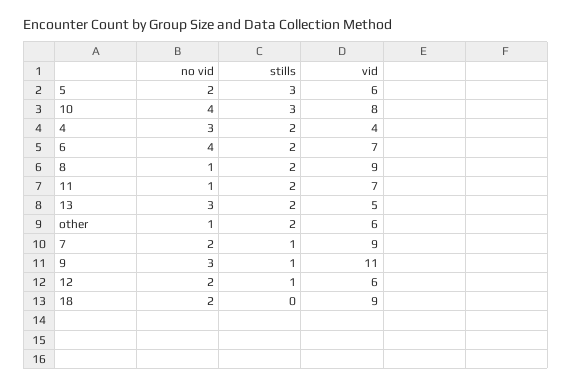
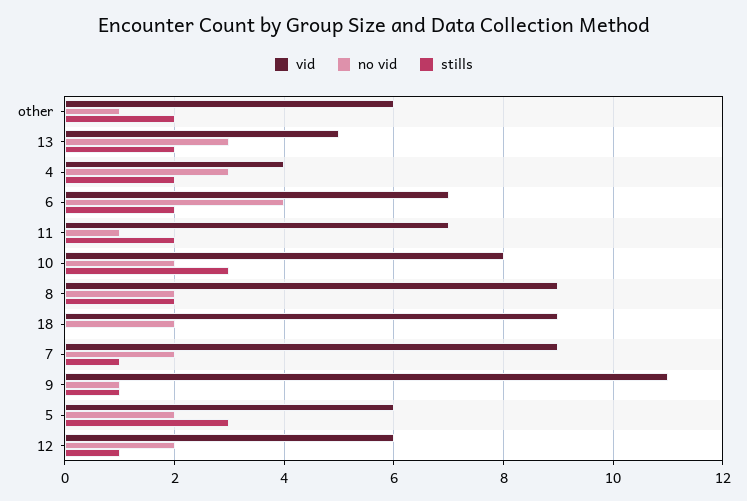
no vid, 10: 4 -> 2
no vid, 8: 1 -> 2
no vid, 9: 3 -> 1

